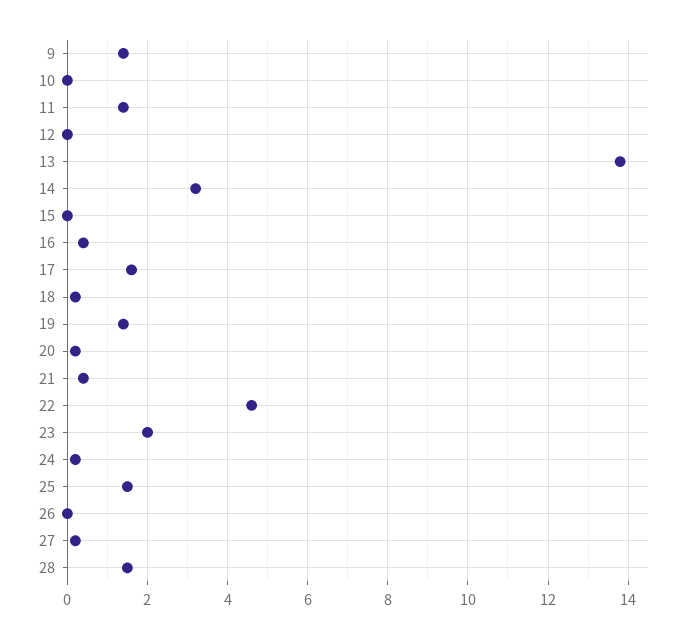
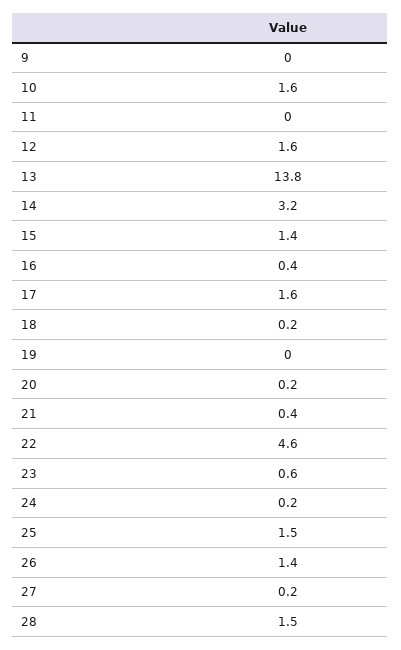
9: 1.5 -> 0
10: 0 -> 1.6
11: 1.5 -> 0
12: 0 -> 1.6
15: 0 -> 1.4
19: 1.5 -> 0
23: 2 -> 0.6
26: 0 -> 1.4

